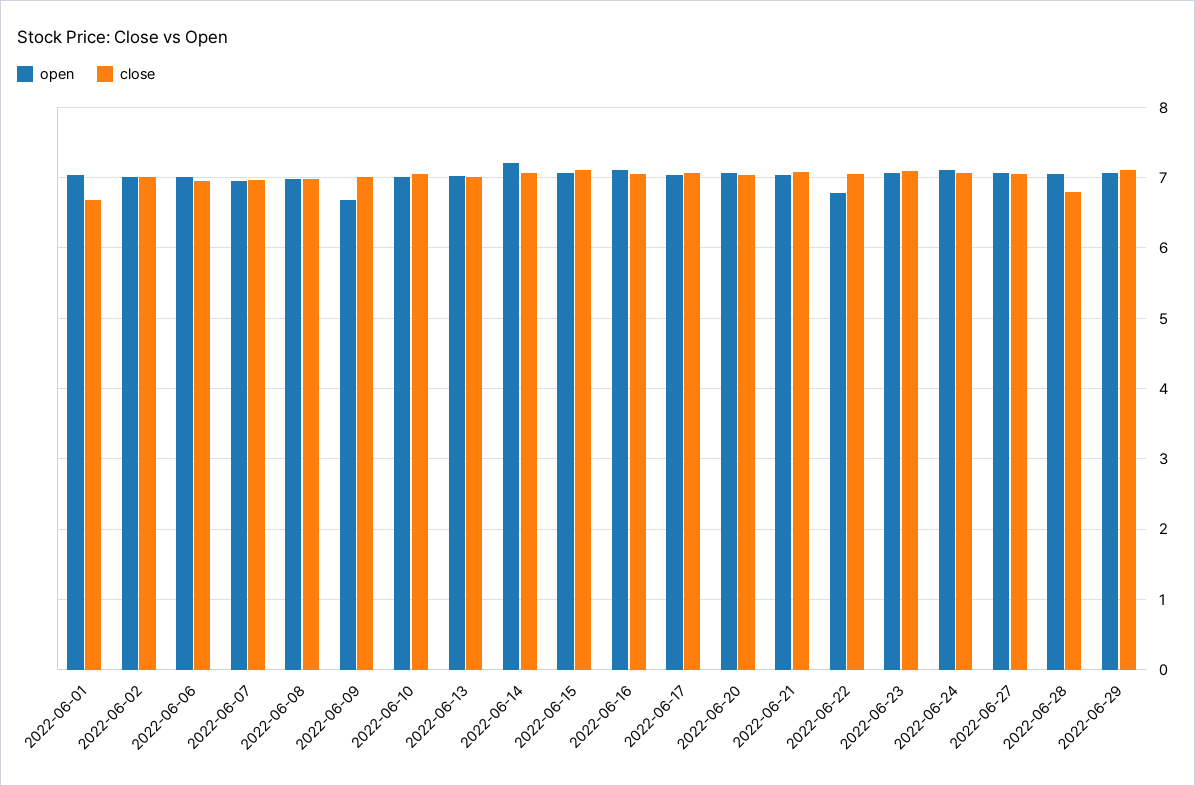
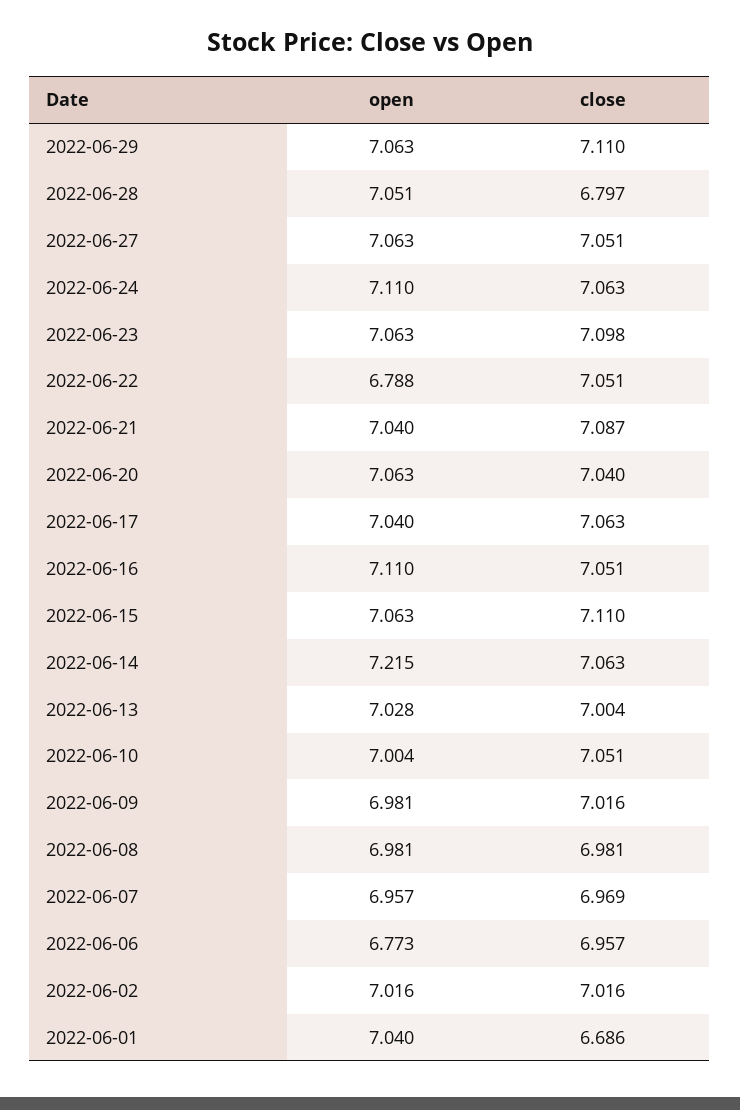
open, 2022-06-06: 7 -> 6.773
open, 2022-06-09: 6.7 -> 6.981

